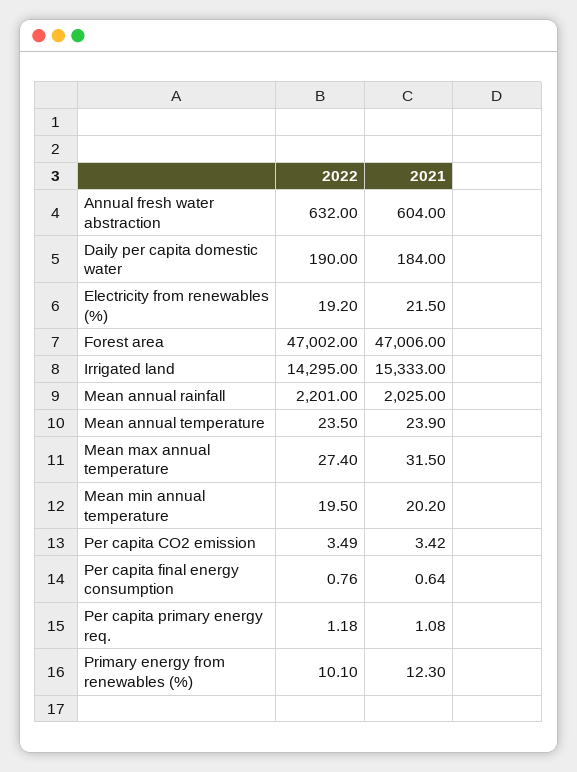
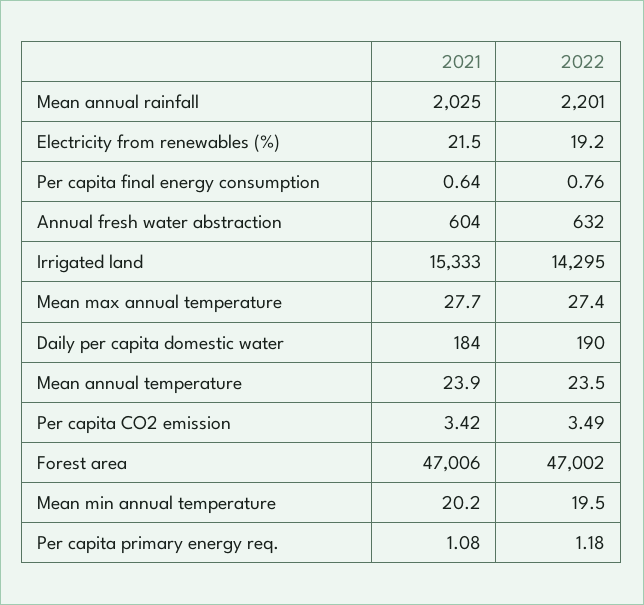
2021, Mean max annual temperature: 31.5 -> 27.7
2022, Primary energy from renewables (%): 10.1 -> none
2021, Primary energy from renewables (%): 12.3 -> none

